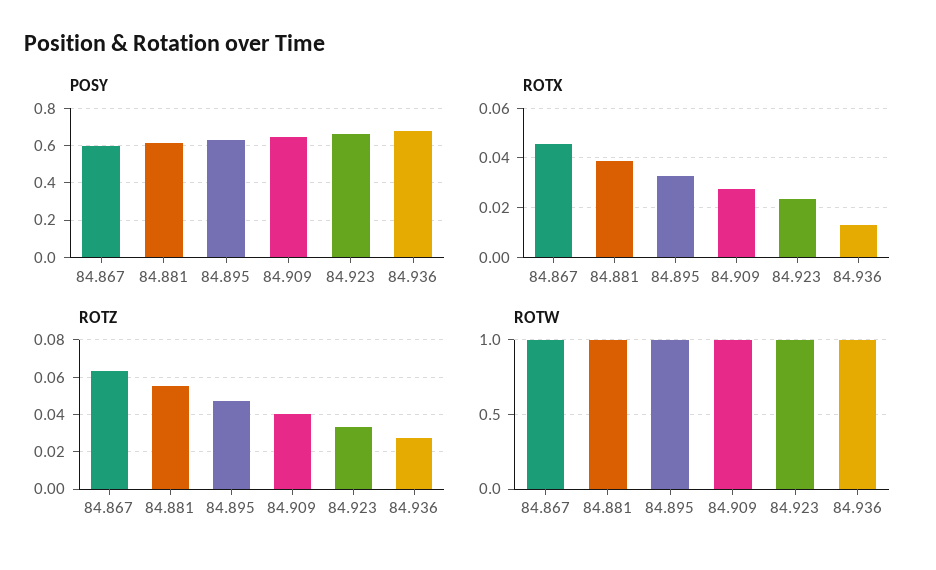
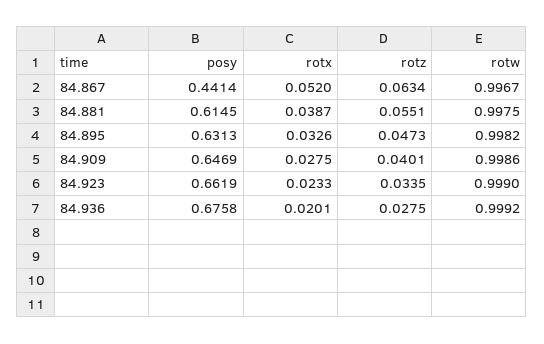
POSY, 84.867: 0.6 -> 0.4414
ROTX, 84.867: 0.045 -> 0.052
ROTX, 84.936: 0.0125 -> 0.0201

